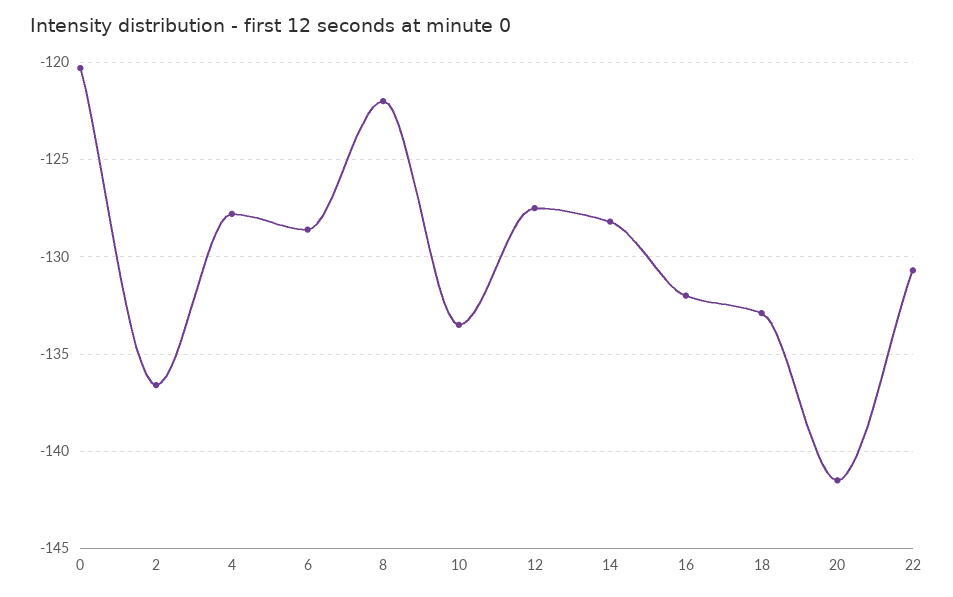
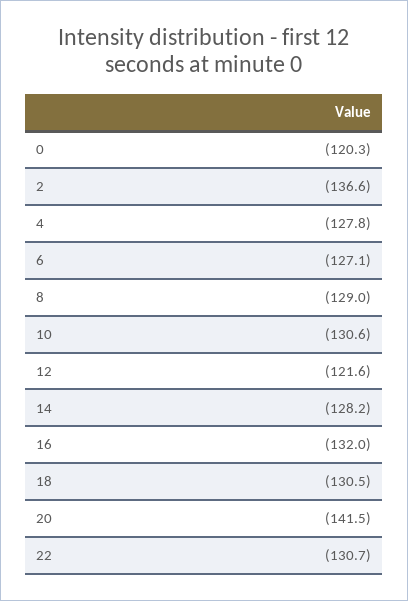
6: -128.5 -> -127.1
8: -122 -> -129
10: -133.5 -> -130.6
12: -127.5 -> -121.6
18: -133 -> -130.5

